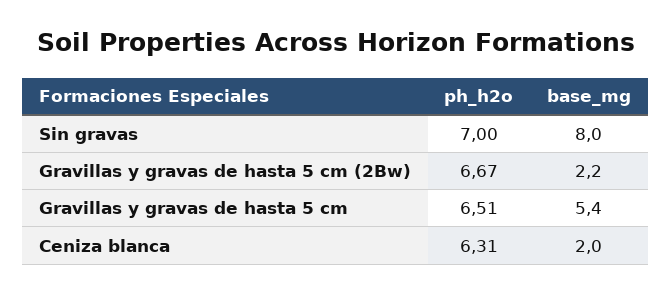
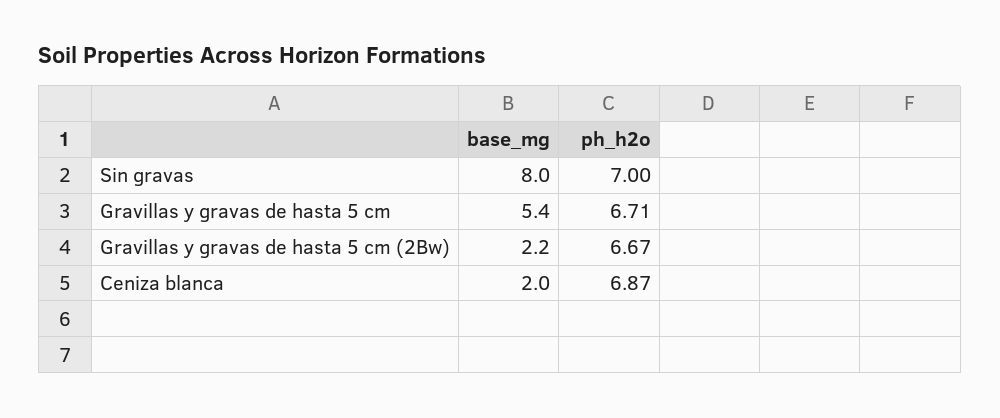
ph_h2o, Gravillas y gravas de hasta 5 cm: 6.51 -> 6.71
ph_h2o, Ceniza blanca: 6.31 -> 6.87

